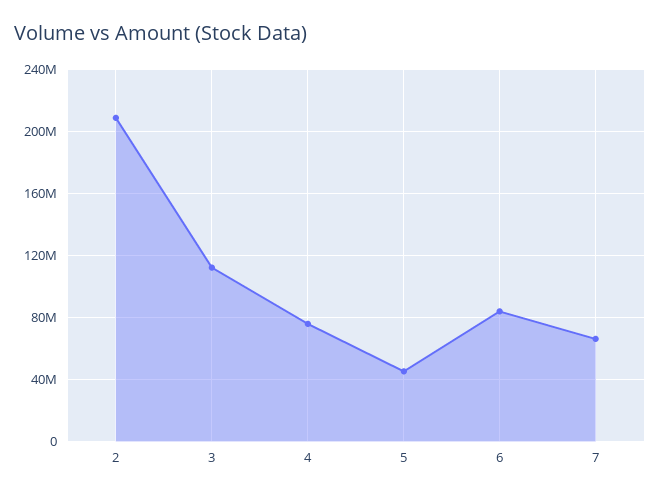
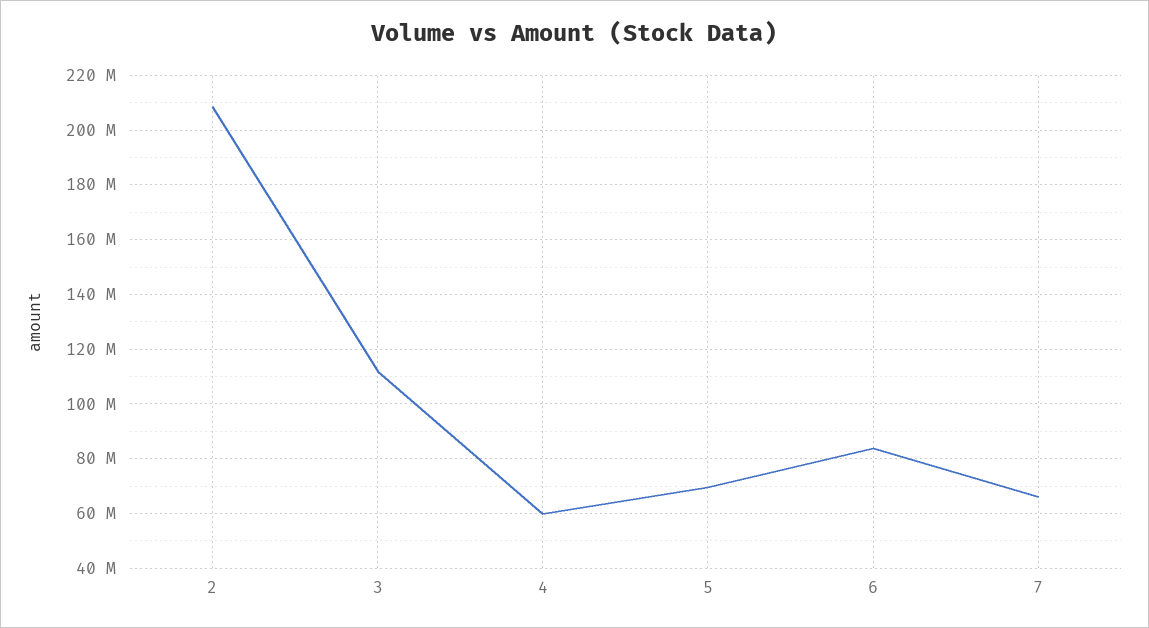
4: 75000000 -> 60000000
5: 45000000 -> 70000000

